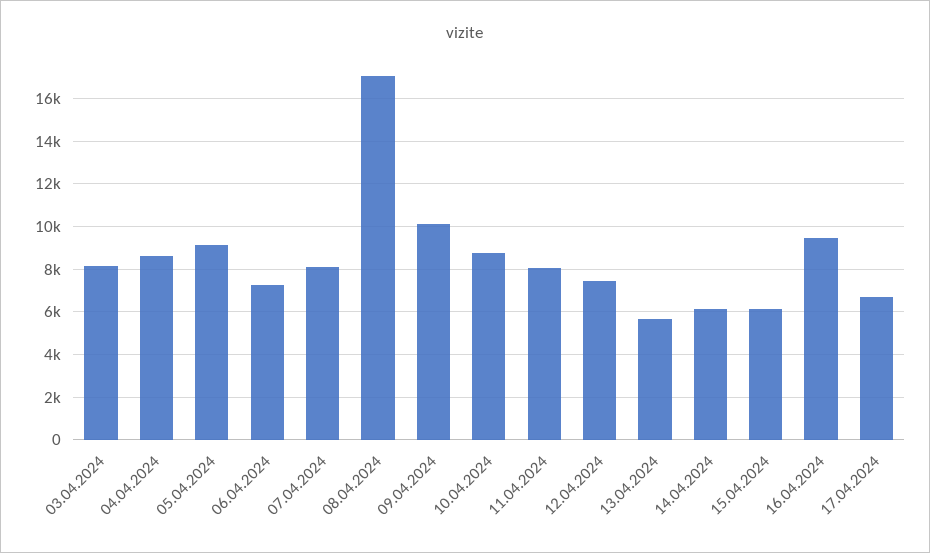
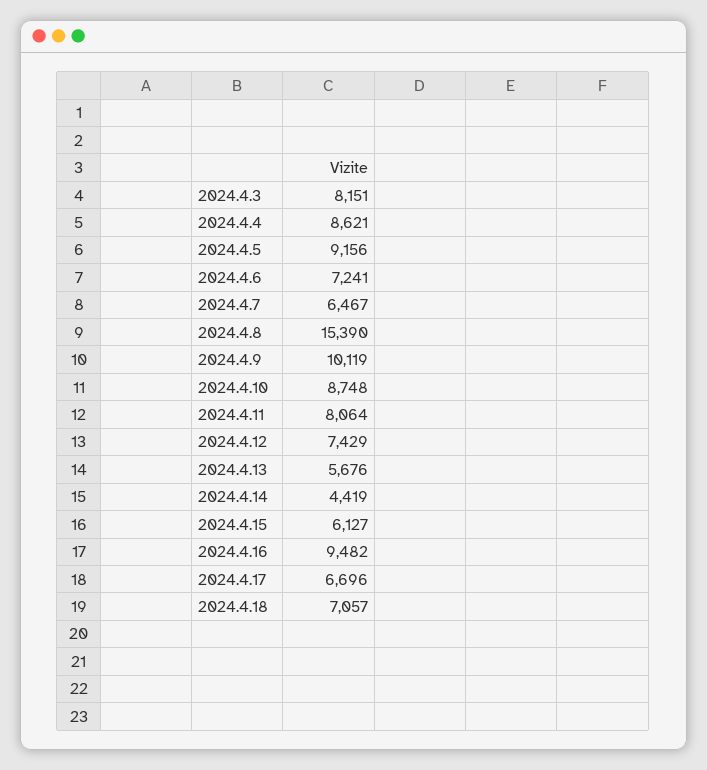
07.04.2024: 8000 -> 6467
08.04.2024: 17000 -> 15390
14.04.2024: 6000 -> 4419
2024.4.18: none -> 7057

